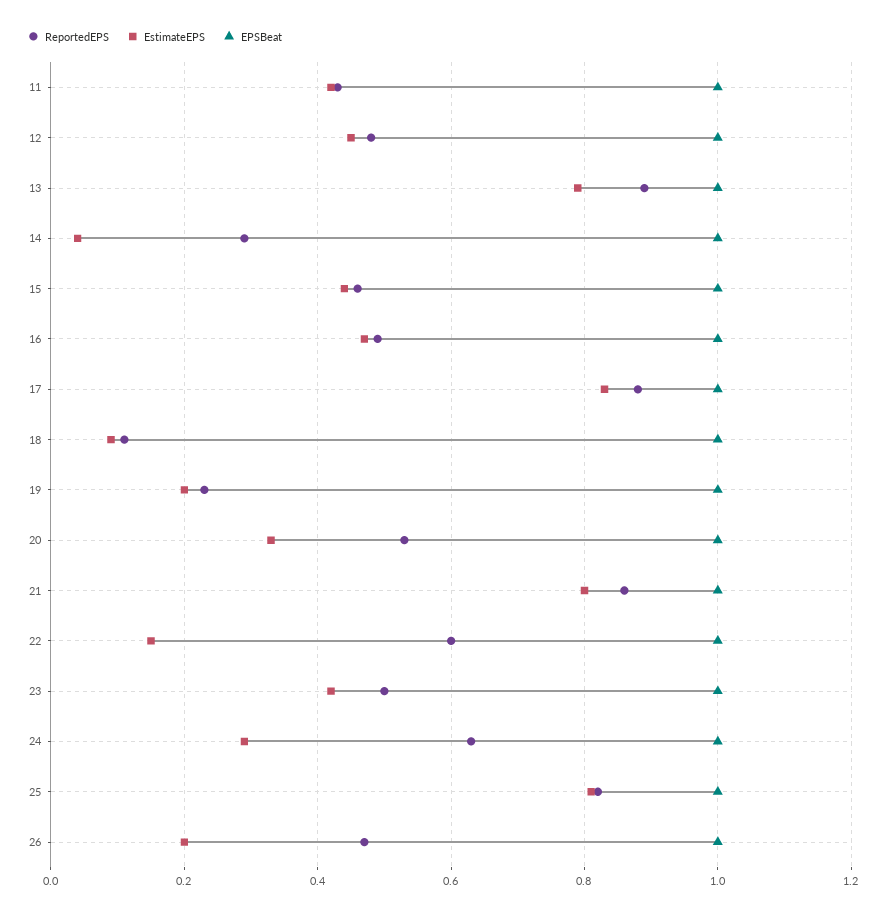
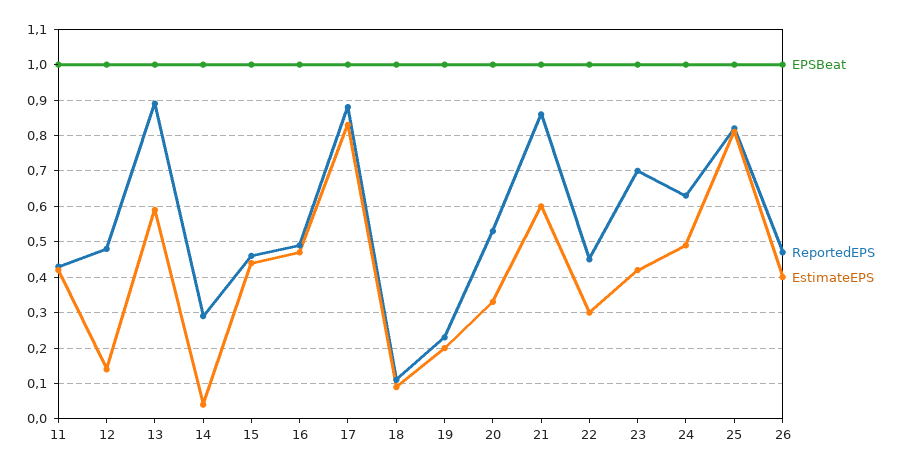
EstimateEPS, 12: 0.45 -> 0.15
EstimateEPS, 13: 0.8 -> 0.6
EstimateEPS, 21: 0.8 -> 0.6
ReportedEPS, 22: 0.6 -> 0.45
EstimateEPS, 22: 0.15 -> 0.3
ReportedEPS, 23: 0.5 -> 0.7
EstimateEPS, 24: 0.3 -> 0.5
EstimateEPS, 26: 0.2 -> 0.4

